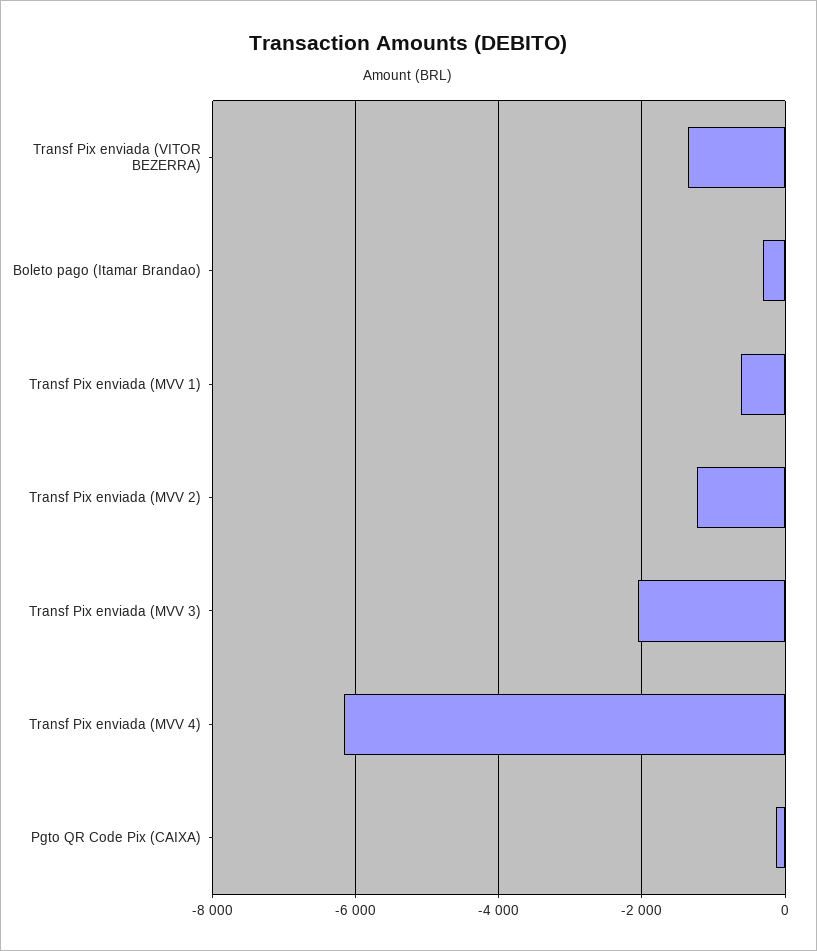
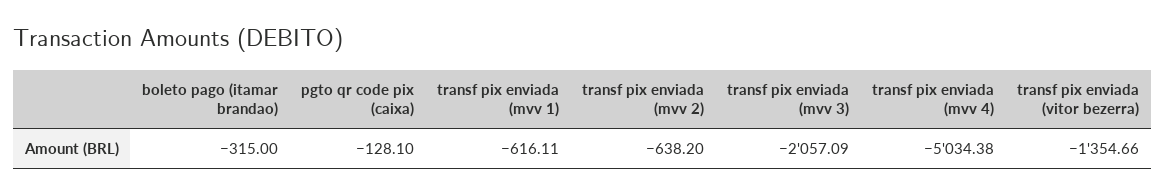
Transf Pix enviada (MVV 2): -1200 -> -638.2
Transf Pix enviada (MVV 4): -6200 -> -5034.38

